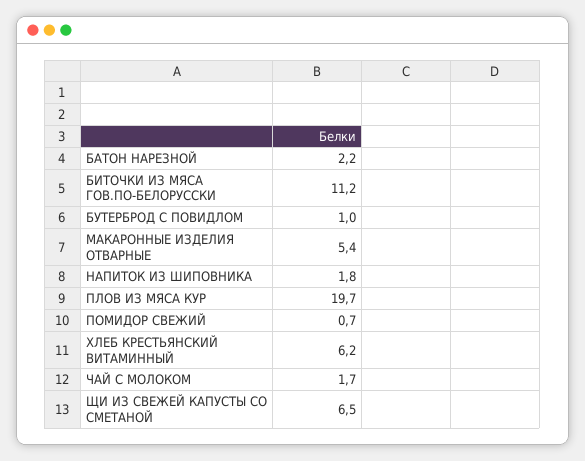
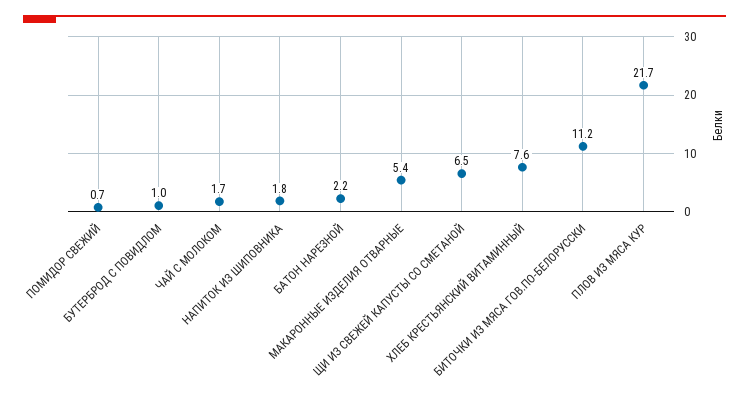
ПЛОВ ИЗ МЯСА КУР: 19.7 -> 21.7
ХЛЕБ КРЕСТЬЯНСКИЙ ВИТАМИННЫЙ: 6.2 -> 7.6

